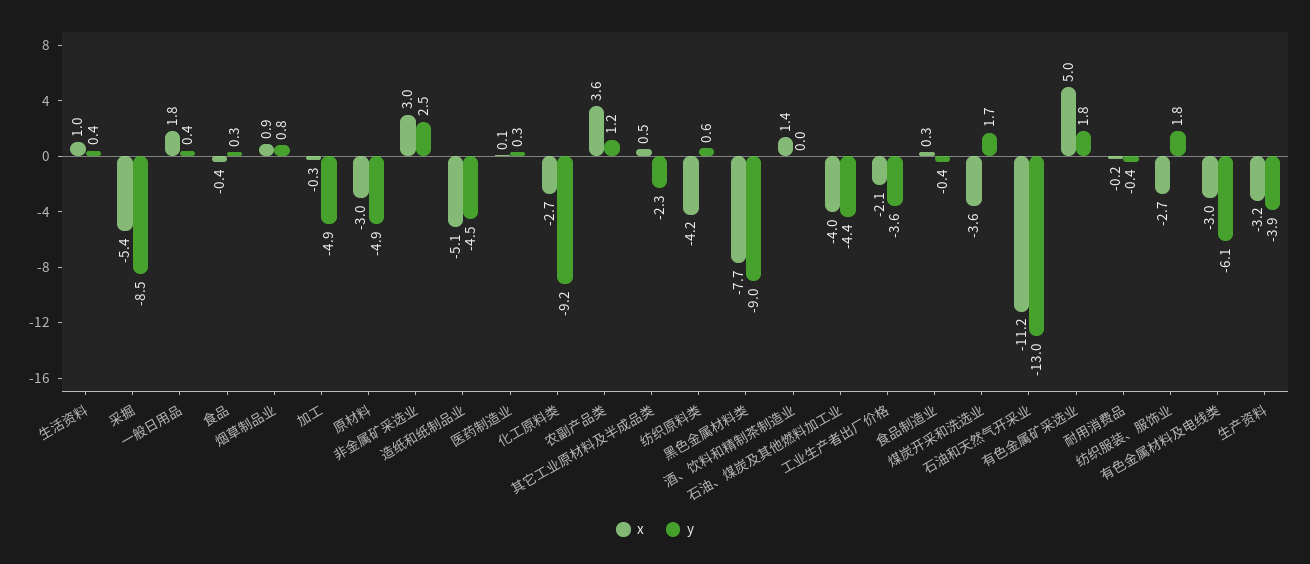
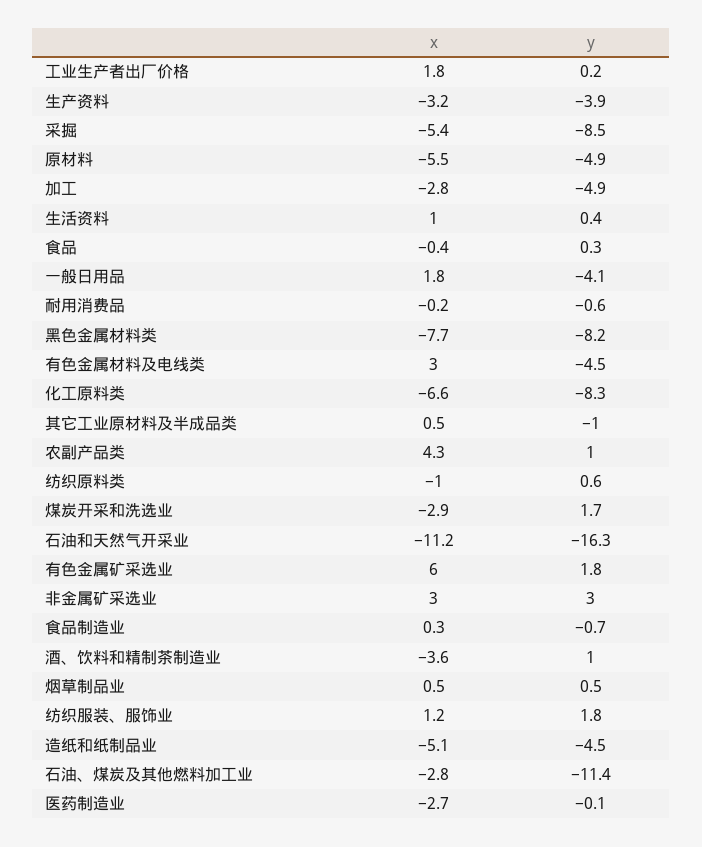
y, 一般日用品: 0.4 -> -4.1
x, 烟草制品业: 0.9 -> 0.5
y, 烟草制品业: 0.8 -> 0.5
x, 加工: -0.3 -> -2.8
x, 原材料: -3 -> -5.5
y, 非金属矿采选业: 2.5 -> 3
x, 医药制造业: 0.1 -> -2.7
y, 医药制造业: 0.3 -> -0.1
x, 化工原料类: -2.7 -> -6.6
y, 化工原料类: -9.2 -> -8.3
x, 农副产品类: 3.6 -> 4.3
y, 农副产品类: 1.2 -> 1
y, 其它工业原材料及半成品类: -2.3 -> -1
x, 纺织原料类: -4.2 -> -1
y, 黑色金属材料类: -9 -> -8.2
x, 酒、饮料和精制茶制造业: 1.4 -> -3.6
y, 酒、饮料和精制茶制造业: 0 -> 1
x, 石油、煤炭及其他燃料加工业: -4 -> -2.8
y, 石油、煤炭及其他燃料加工业: -4.4 -> -11.4
x, 工业生产者出厂价格: -2.1 -> 1.8
y, 工业生产者出厂价格: -3.6 -> 0.2
y, 食品制造业: -0.4 -> -0.7
x, 煤炭开采和洗选业: -3.6 -> -2.9
y, 石油和天然气开采业: -13 -> -16.3
x, 有色金属矿采选业: 5 -> 6
y, 耐用消费品: -0.4 -> -0.6
x, 纺织服装、服饰业: -2.7 -> 1.2
x, 有色金属材料及电线类: -3 -> 3
y, 有色金属材料及电线类: -6.1 -> -4.5

